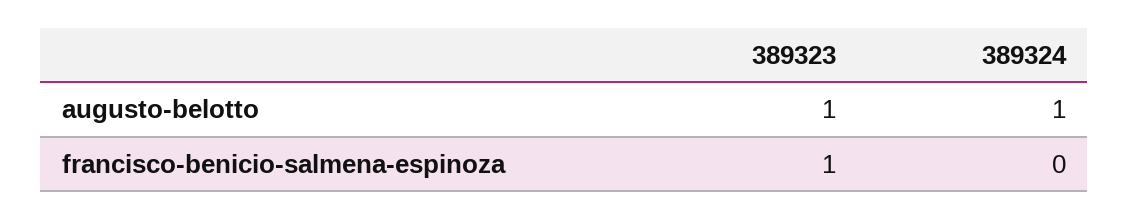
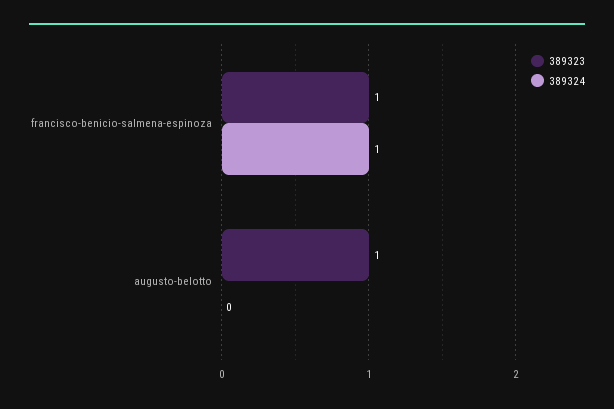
389324, augusto-belotto: 1 -> 0
389324, francisco-benicio-salmena-espinoza: 0 -> 1

